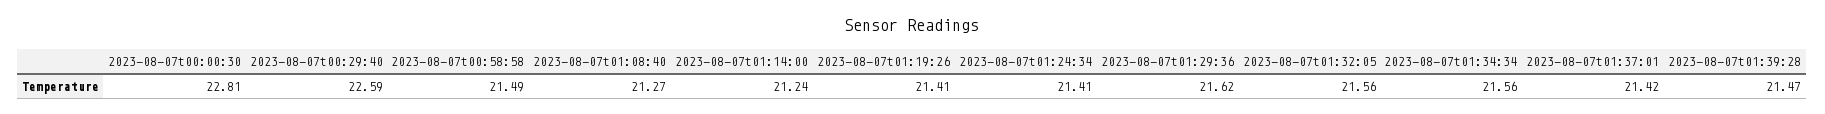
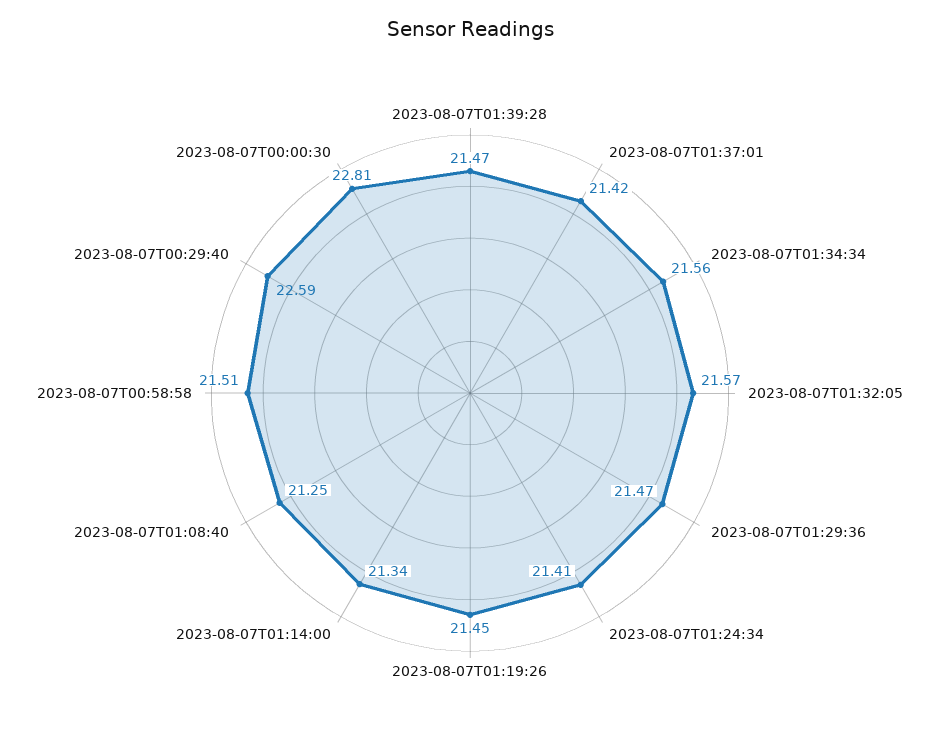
2023-08-07t00:58:58: 21.49 -> 21.51
2023-08-07t01:08:40: 21.27 -> 21.25
2023-08-07t01:14:00: 21.24 -> 21.34
2023-08-07t01:19:26: 21.41 -> 21.45
2023-08-07t01:29:36: 21.62 -> 21.47
2023-08-07t01:32:05: 21.56 -> 21.57

